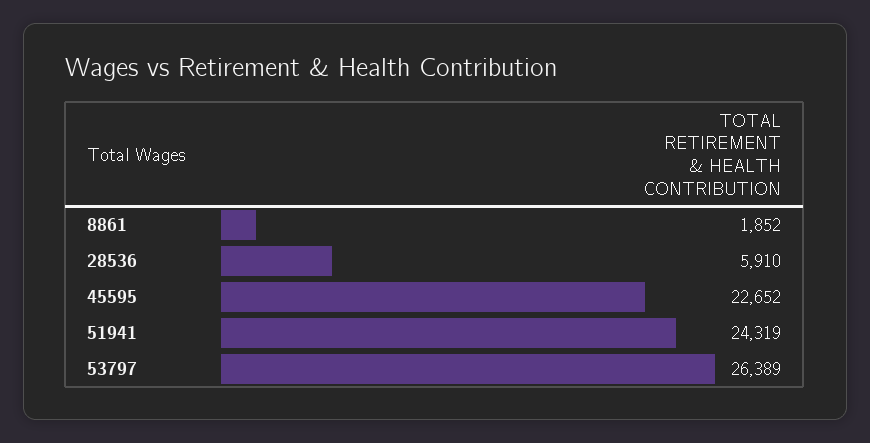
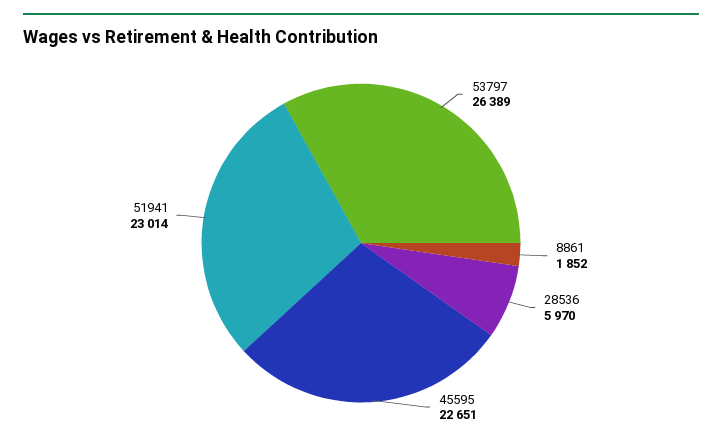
28536: 5910 -> 5970
45595: 22652 -> 22651
51941: 24319 -> 23014

